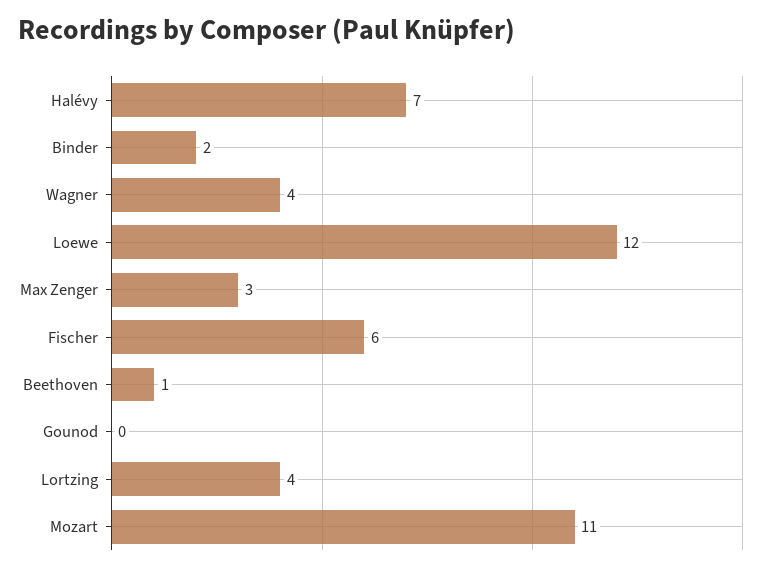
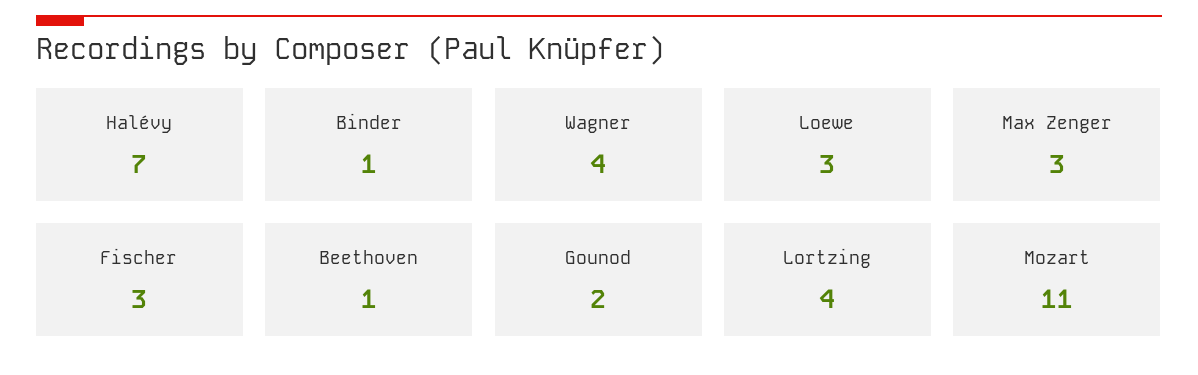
Binder: 2 -> 1
Loewe: 12 -> 3
Fischer: 6 -> 3
Gounod: 0 -> 2

